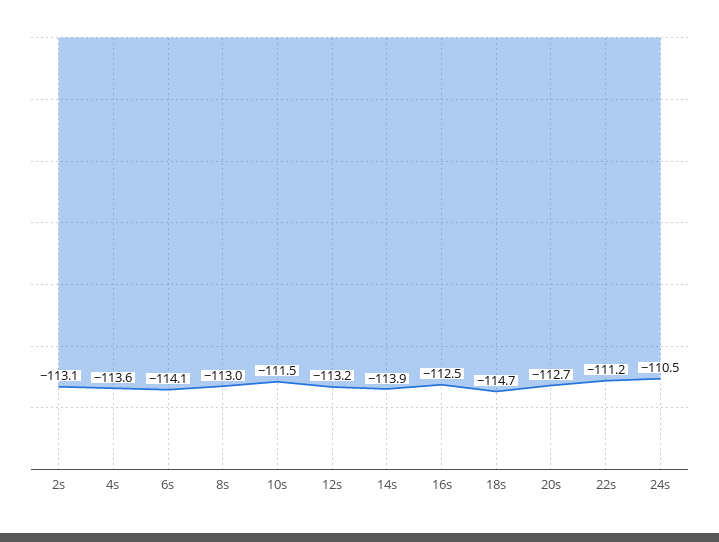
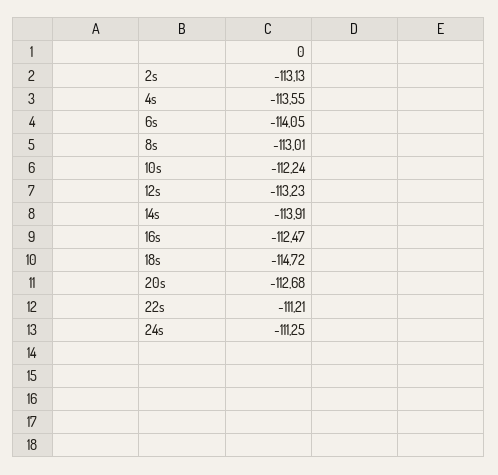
10s: -111.5 -> -112.24
24s: -110.5 -> -111.25

